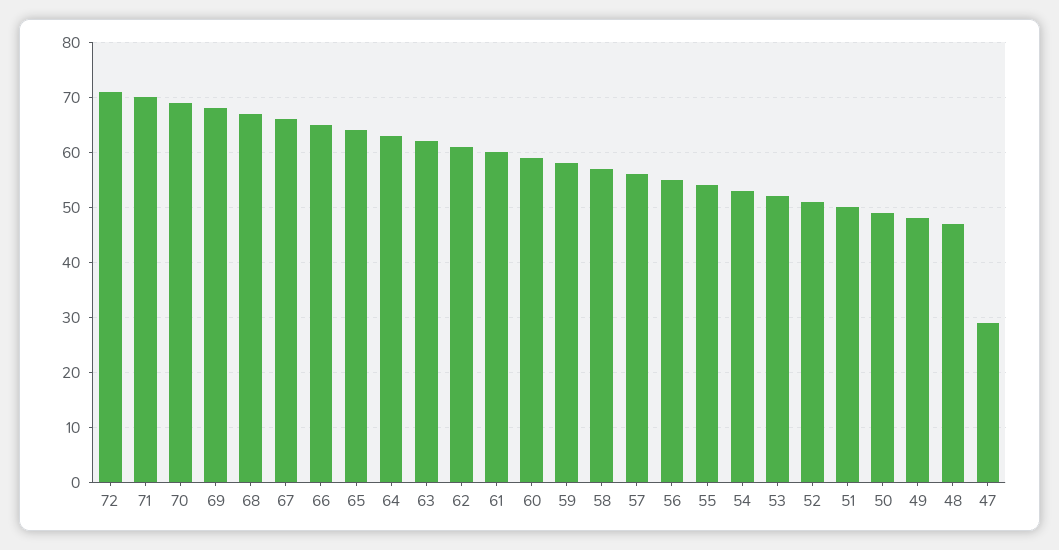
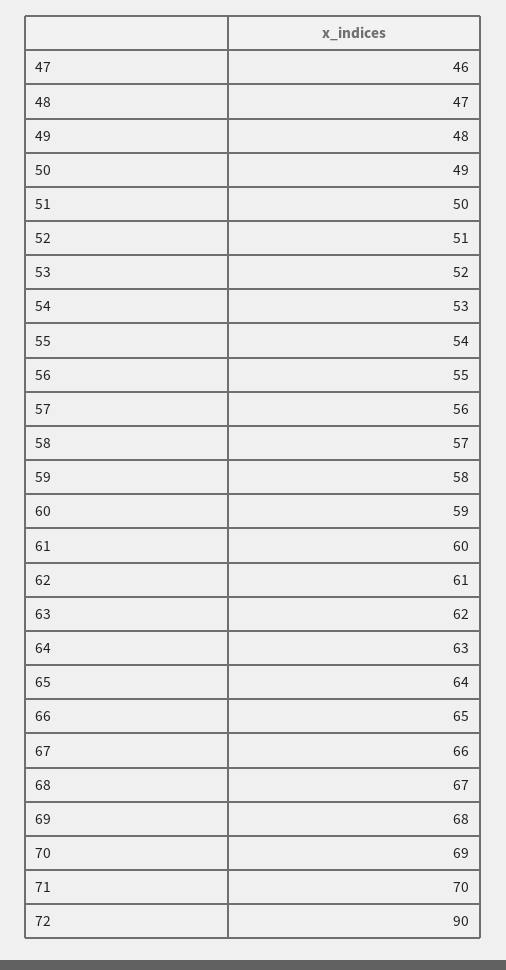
72: 70 -> 90
47: 30 -> 46

